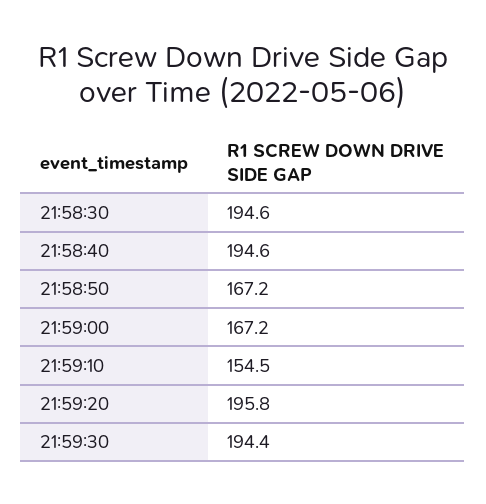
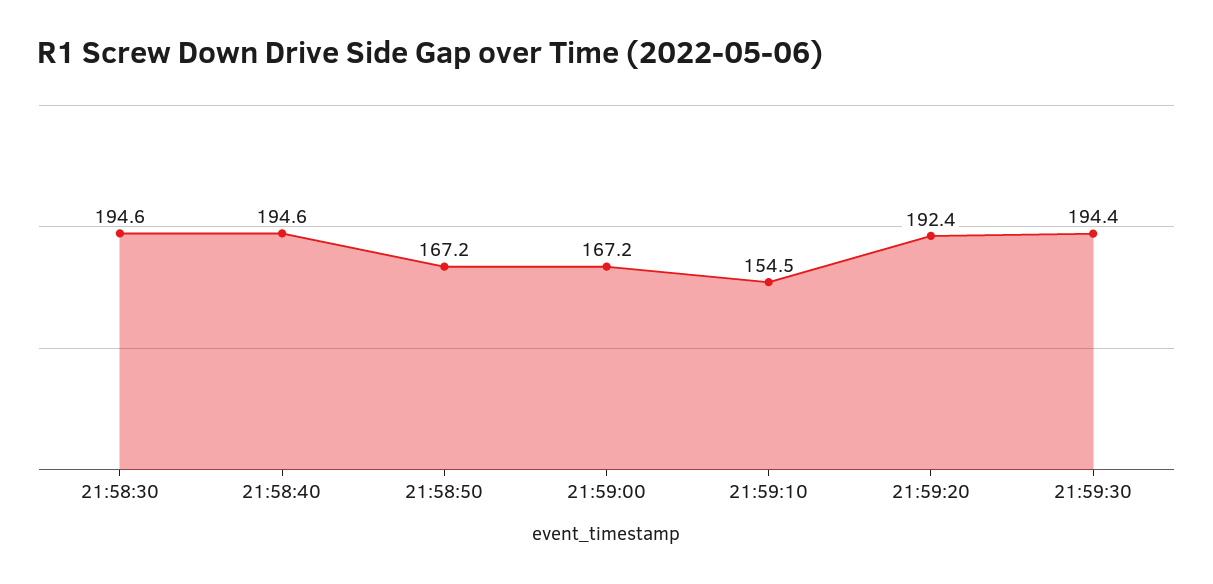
21:59:20: 195.8 -> 192.4

